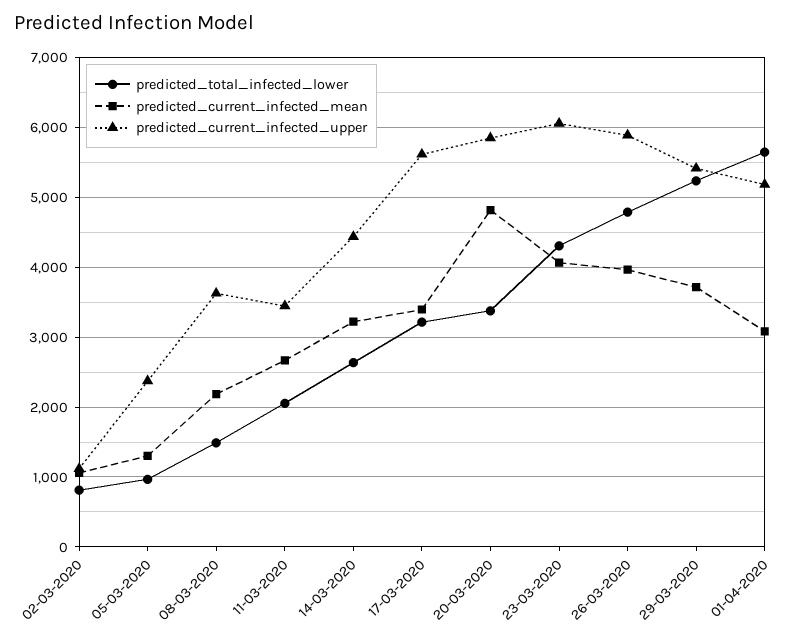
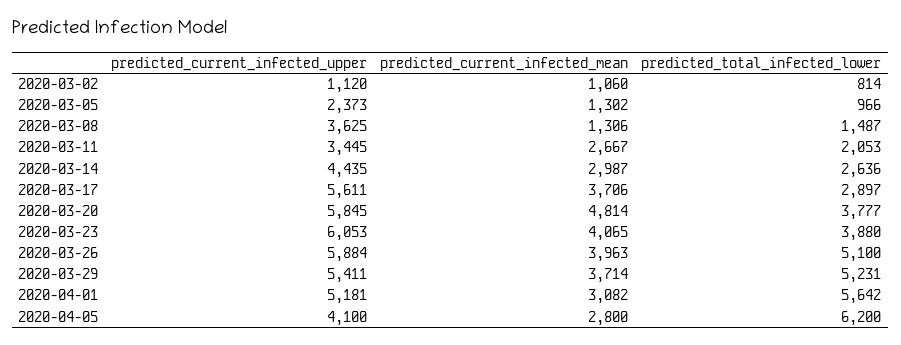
predicted_current_infected_mean, 08-03-2020: 2200 -> 1306
predicted_current_infected_mean, 14-03-2020: 3200 -> 2987
predicted_total_infected_lower, 17-03-2020: 3200 -> 2897
predicted_current_infected_mean, 17-03-2020: 3400 -> 3706
predicted_total_infected_lower, 20-03-2020: 3400 -> 3777
predicted_total_infected_lower, 23-03-2020: 4300 -> 3880
predicted_total_infected_lower, 26-03-2020: 4800 -> 5100
predicted_current_infected_upper, 2020-04-05: none -> 4100
predicted_current_infected_mean, 2020-04-05: none -> 2800
predicted_total_infected_lower, 2020-04-05: none -> 6200

